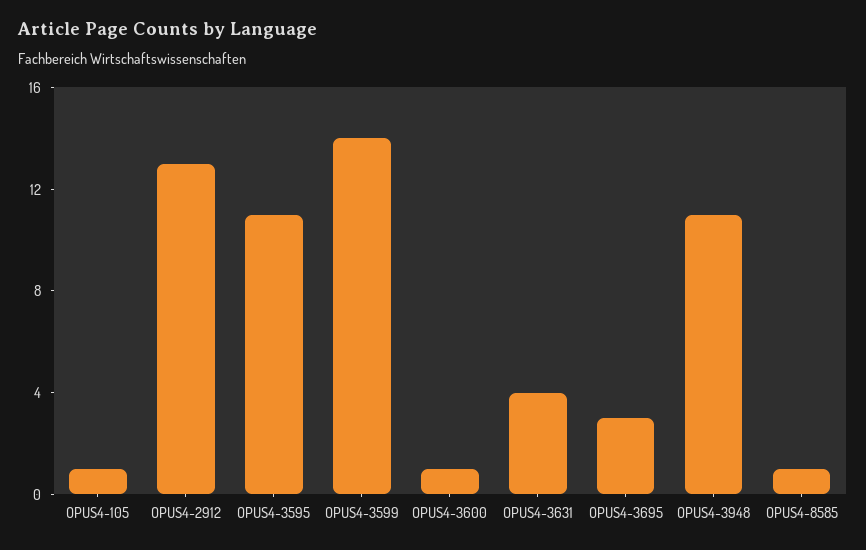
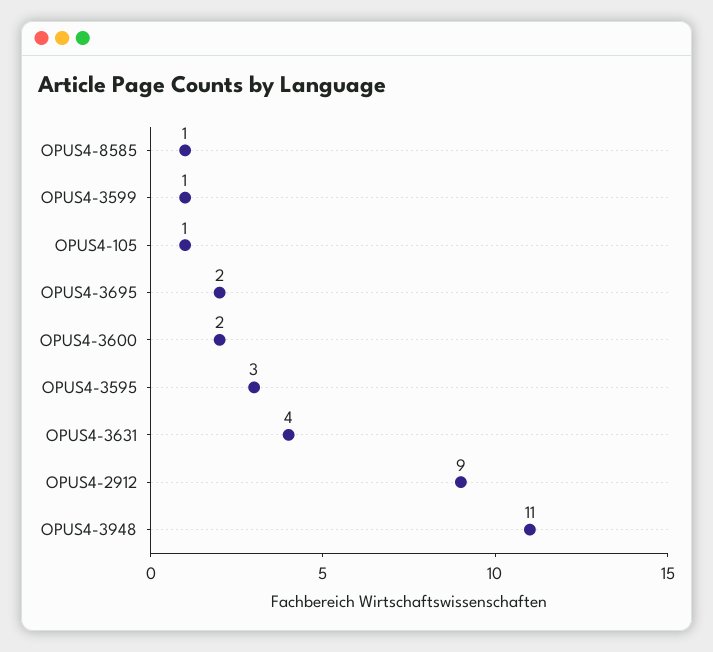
OPUS4-2912: 13 -> 9
OPUS4-3595: 11 -> 3
OPUS4-3599: 14 -> 1
OPUS4-3600: 1 -> 2
OPUS4-3695: 3 -> 2

